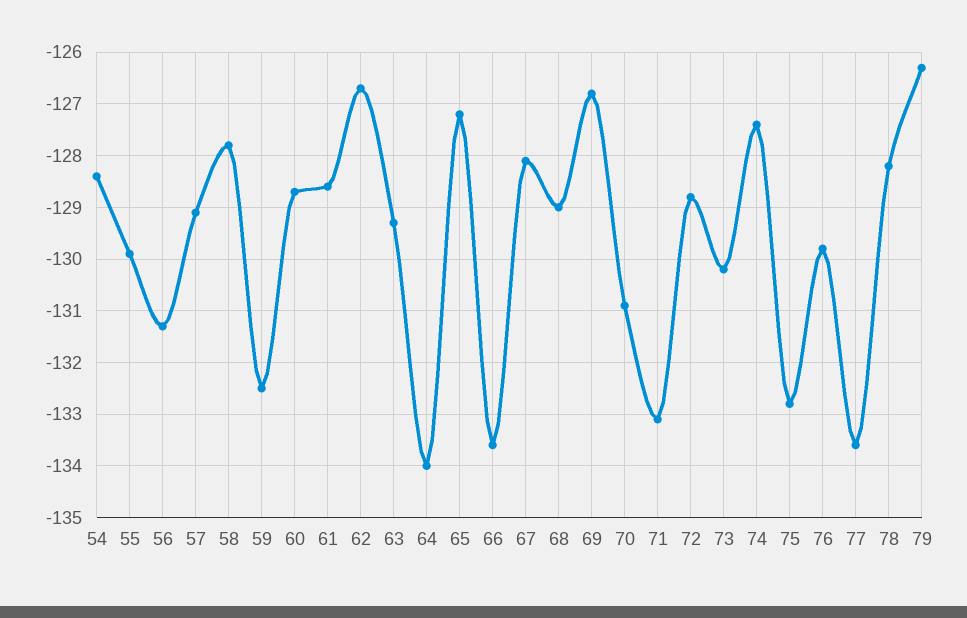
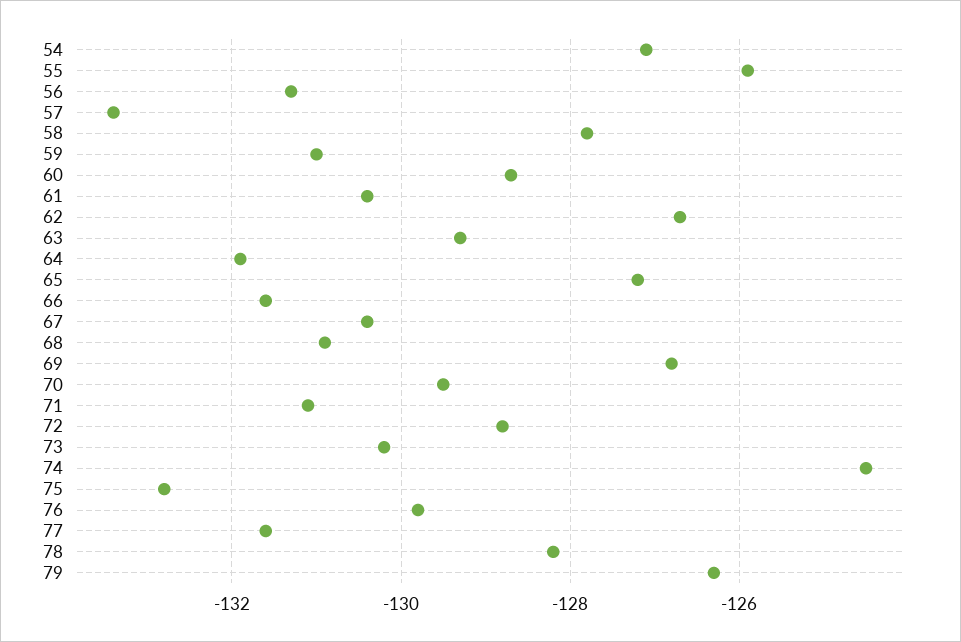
54: -128.5 -> -127
55: -130 -> -126
57: -129 -> -133.5
59: -132.5 -> -131
61: -128.5 -> -130.5
64: -134 -> -132
66: -133.5 -> -131.5
67: -128 -> -130.5
68: -129 -> -131
70: -131 -> -129.5
71: -133 -> -131
74: -127.5 -> -124.5
77: -133.5 -> -131.5

